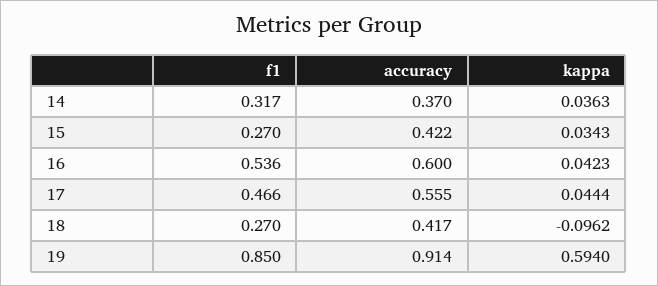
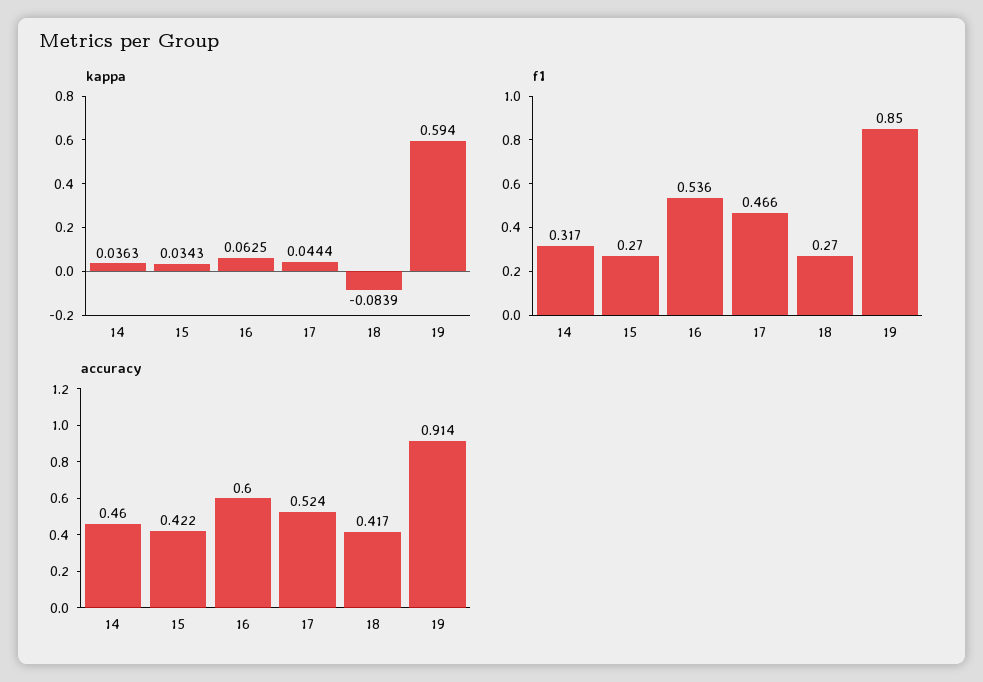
accuracy, 14: 0.37 -> 0.46
kappa, 16: 0.0423 -> 0.0625
accuracy, 17: 0.555 -> 0.524
kappa, 18: -0.0962 -> -0.0839

